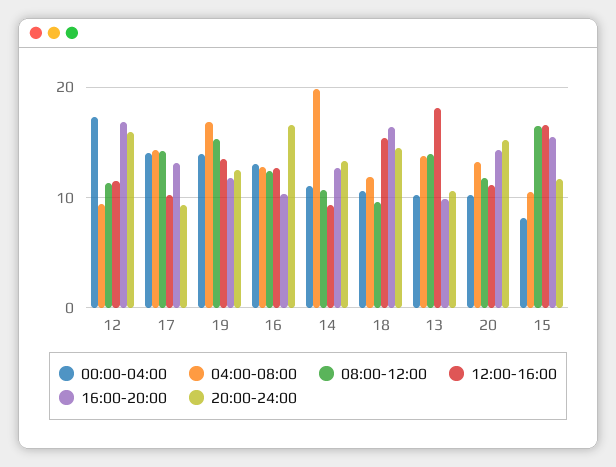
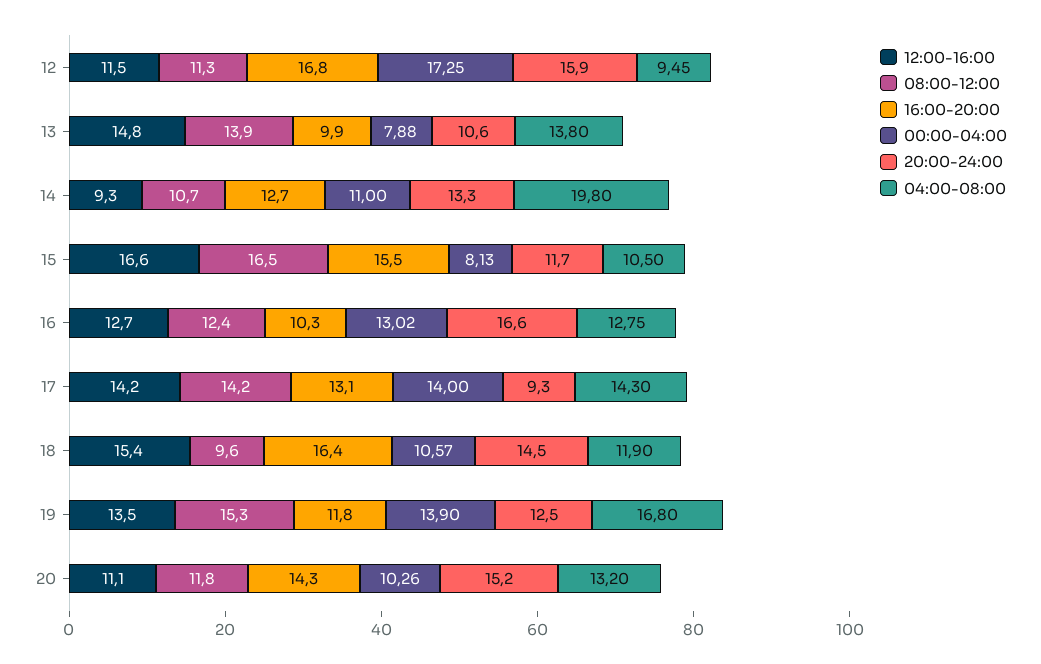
12:00-16:00, 17: 10 -> 14.2
00:00-04:00, 13: 10 -> 7.88
12:00-16:00, 13: 18 -> 14.8

